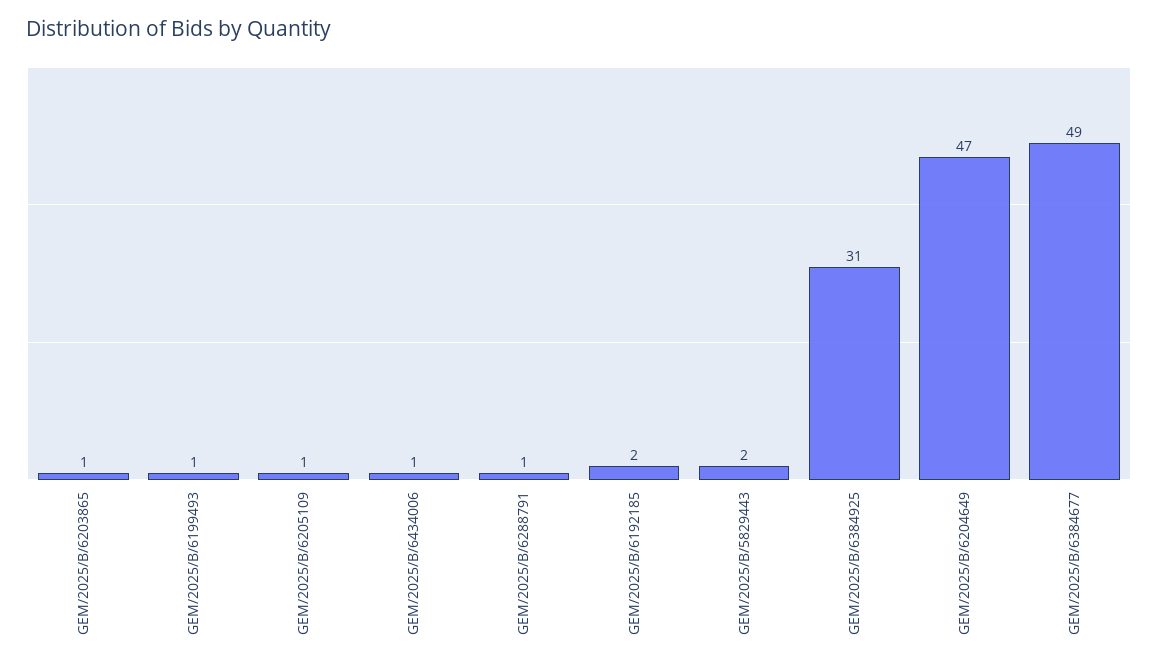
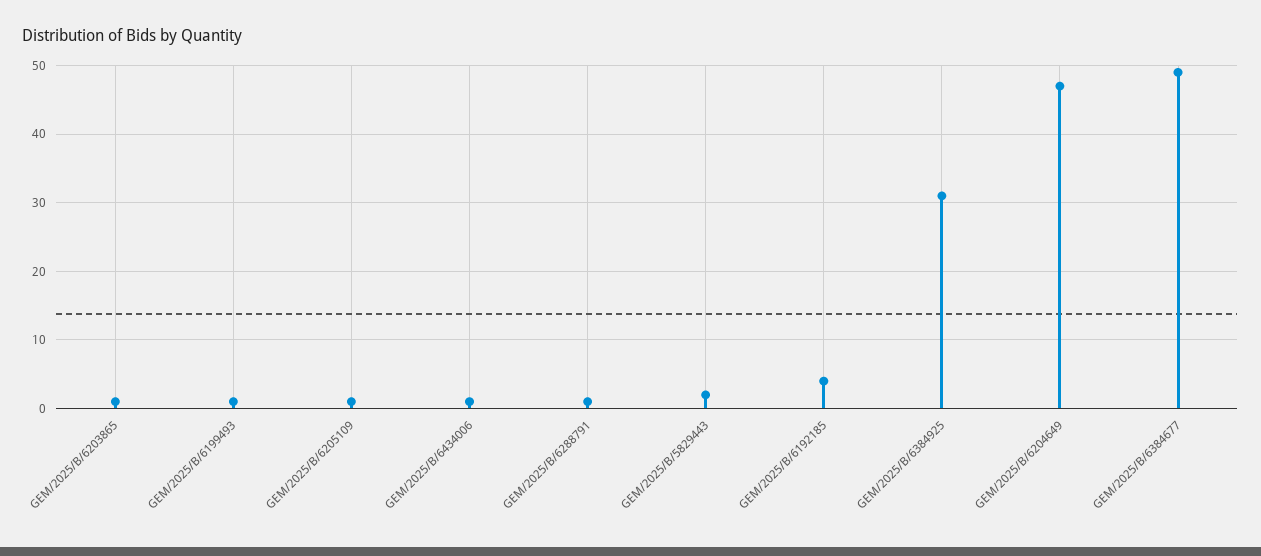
GEM/2025/B/6192185: 2 -> 4

